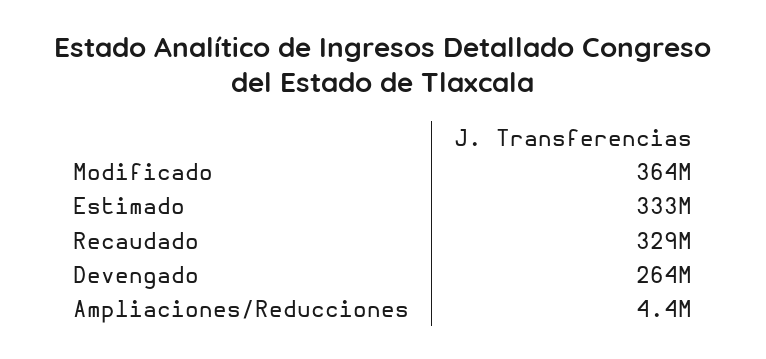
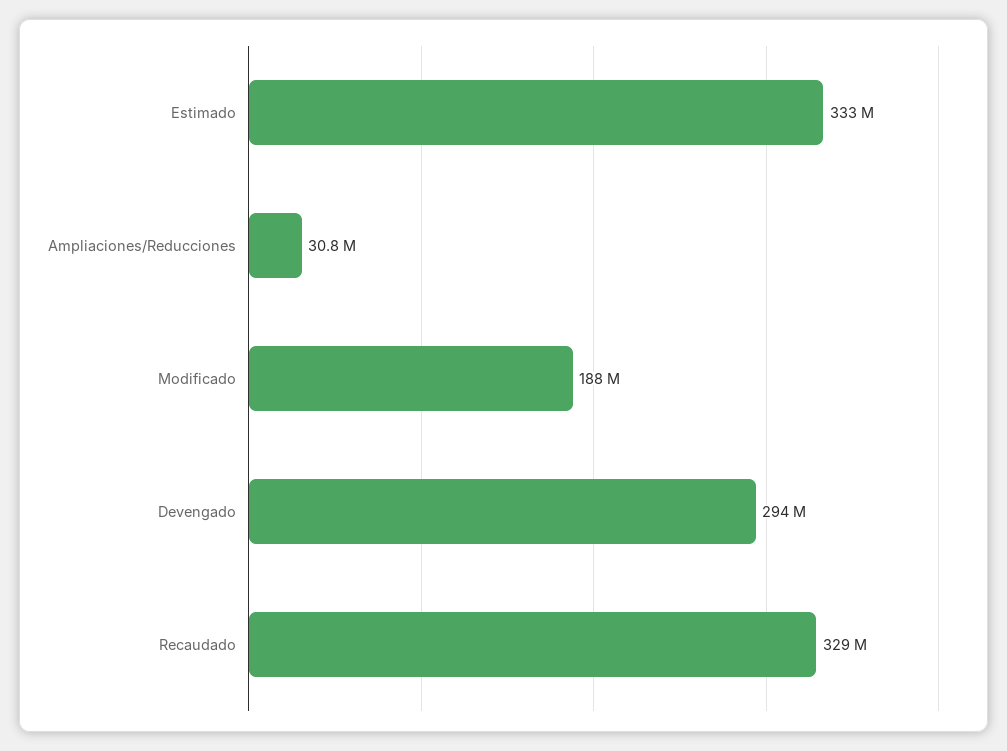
Modificado: 364000000 -> 188000000
Devengado: 264000000 -> 294000000
Ampliaciones/Reducciones: 4400000 -> 30800000

